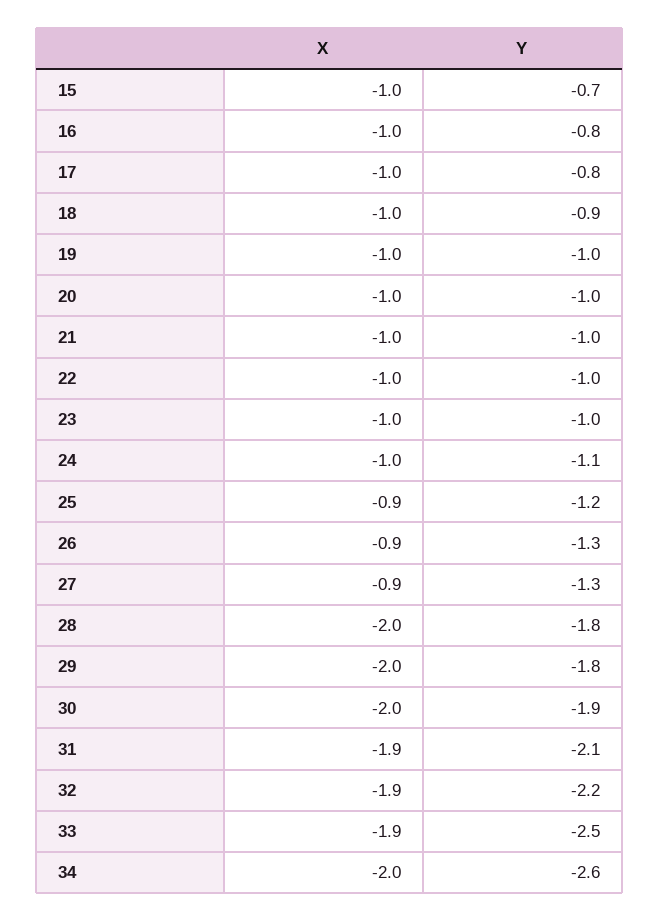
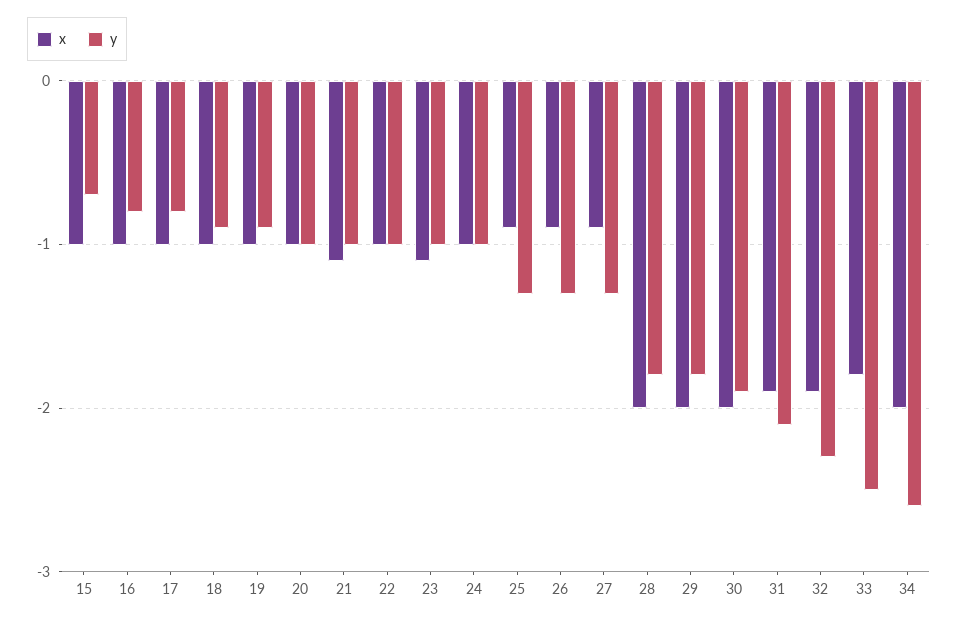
Y, 19: -1 -> -0.9
X, 21: -1 -> -1.1
X, 23: -1 -> -1.1
Y, 24: -1.1 -> -1
Y, 25: -1.2 -> -1.3
Y, 32: -2.2 -> -2.3
X, 33: -1.9 -> -1.8

